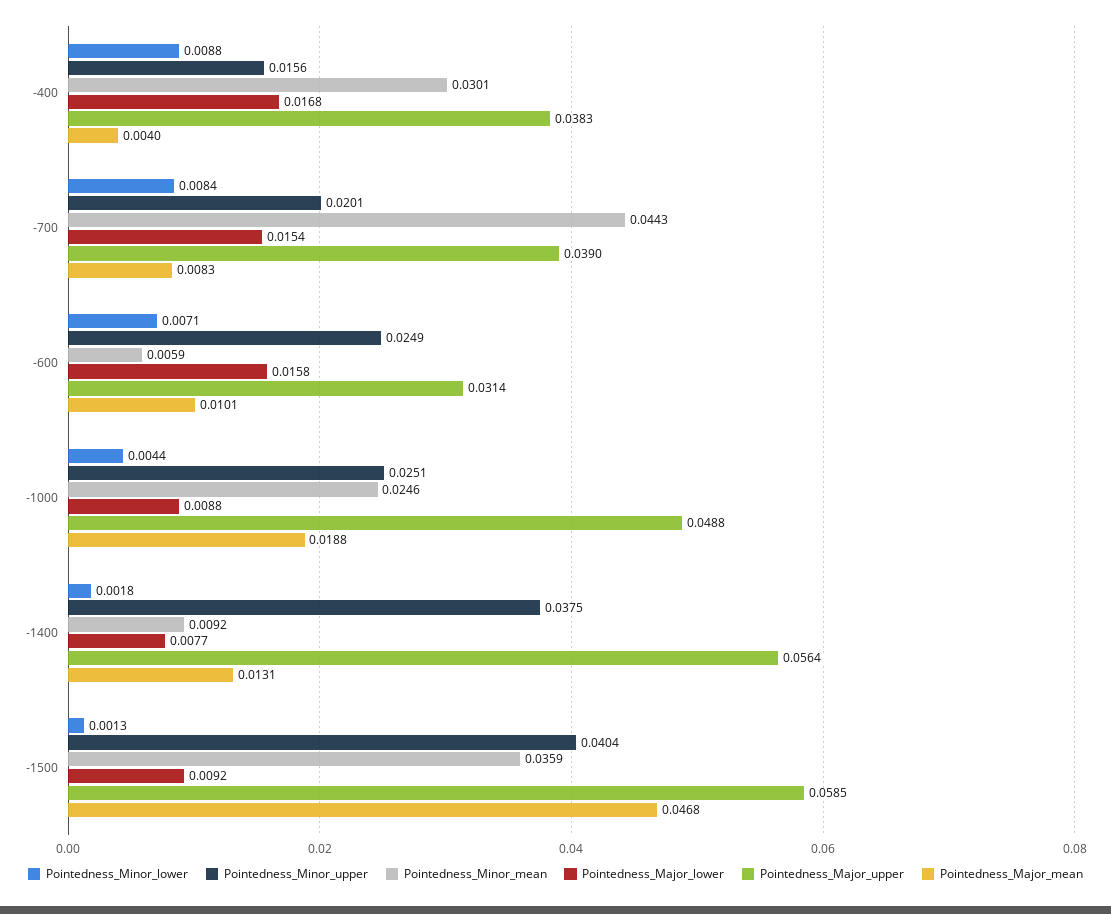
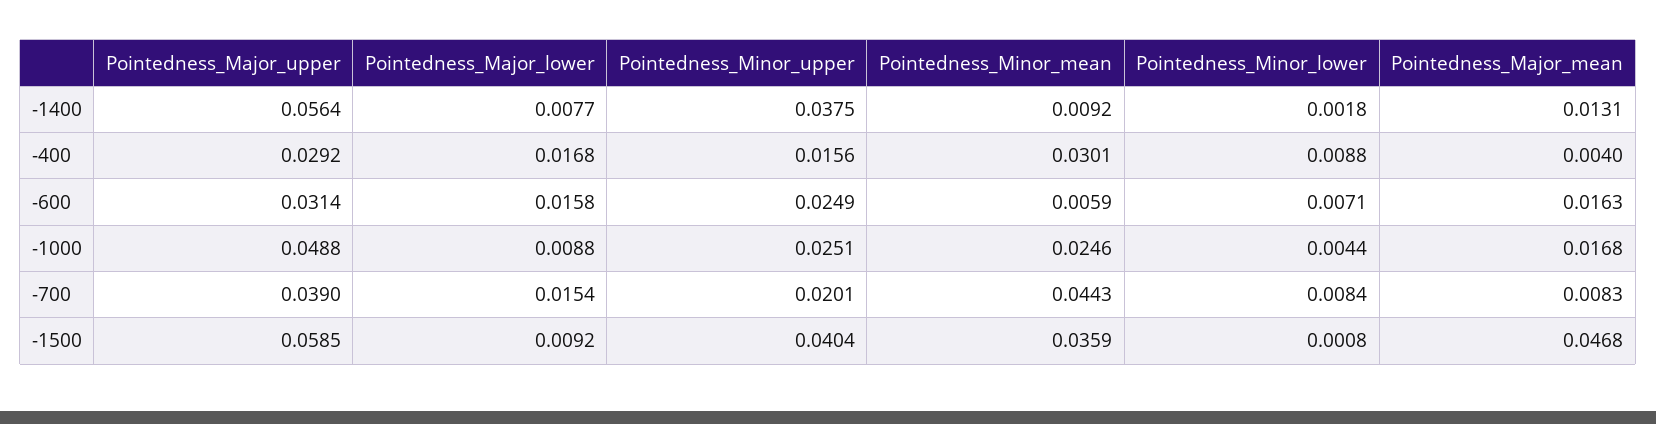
Pointedness_Major_upper, -400: 0.0383 -> 0.0292
Pointedness_Major_mean, -600: 0.0101 -> 0.0163
Pointedness_Major_mean, -1000: 0.0188 -> 0.0168
Pointedness_Minor_lower, -1500: 0.0013 -> 0.0008

